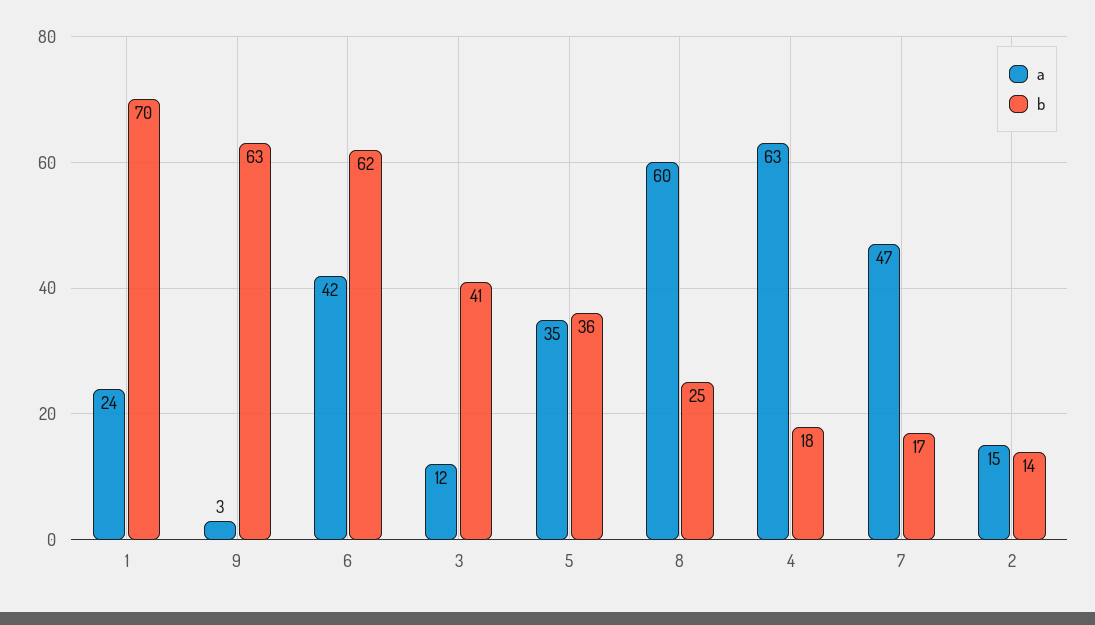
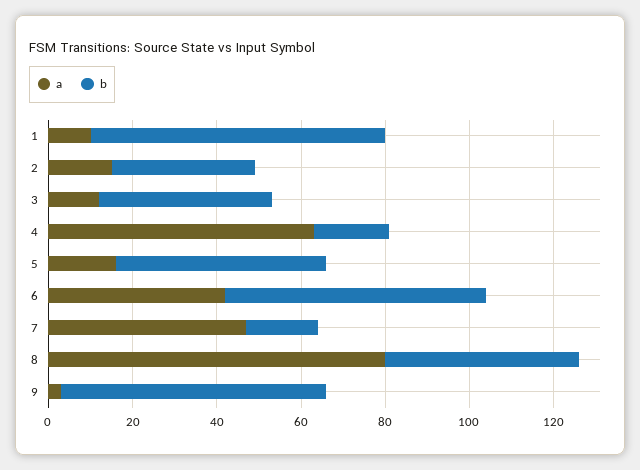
a, 1: 24 -> 10
a, 5: 35 -> 15
b, 5: 36 -> 50
a, 8: 60 -> 80
b, 8: 25 -> 45
b, 2: 14 -> 35

